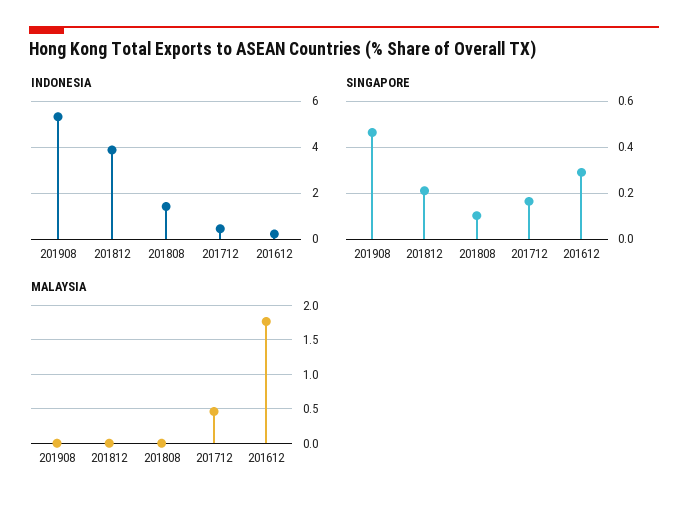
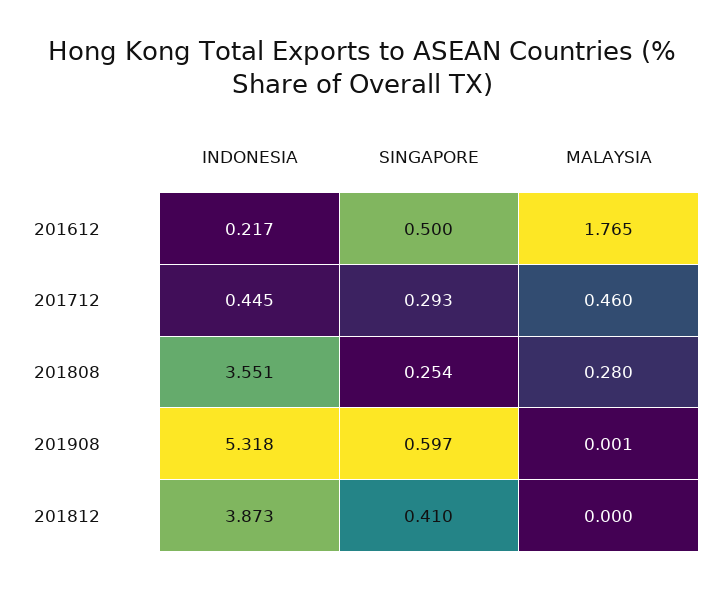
INDONESIA, 201808: 1.5 -> 3.551
SINGAPORE, 201908: 0.45 -> 0.597
SINGAPORE, 201812: 0.2 -> 0.41
SINGAPORE, 201808: 0.1 -> 0.254
SINGAPORE, 201712: 0.15 -> 0.293
SINGAPORE, 201612: 0.3 -> 0.5
MALAYSIA, 201808: 0 -> 0.28

